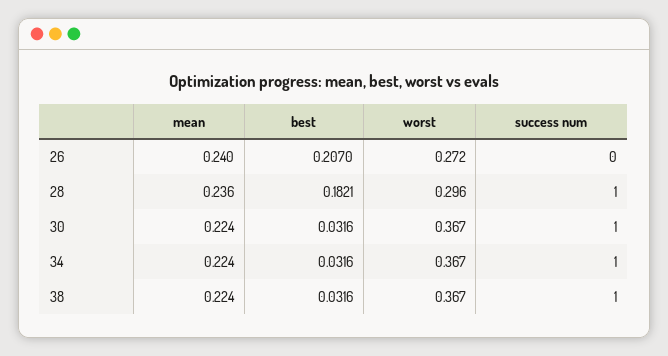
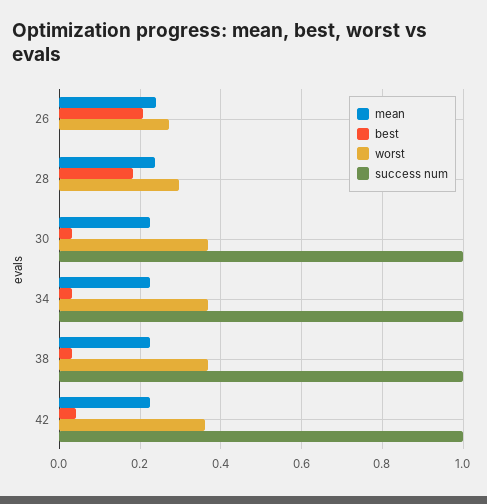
success num, 28: 1 -> 0
mean, 42: none -> 0.22
best, 42: none -> 0.04
worst, 42: none -> 0.36
success num, 42: none -> 1

